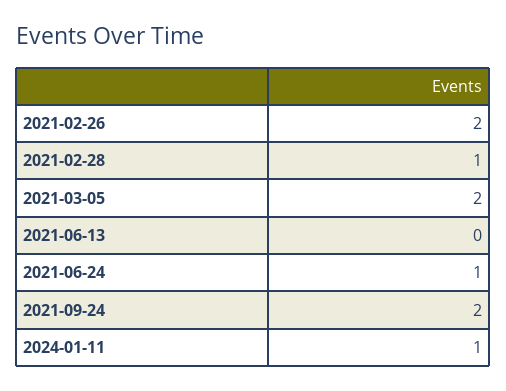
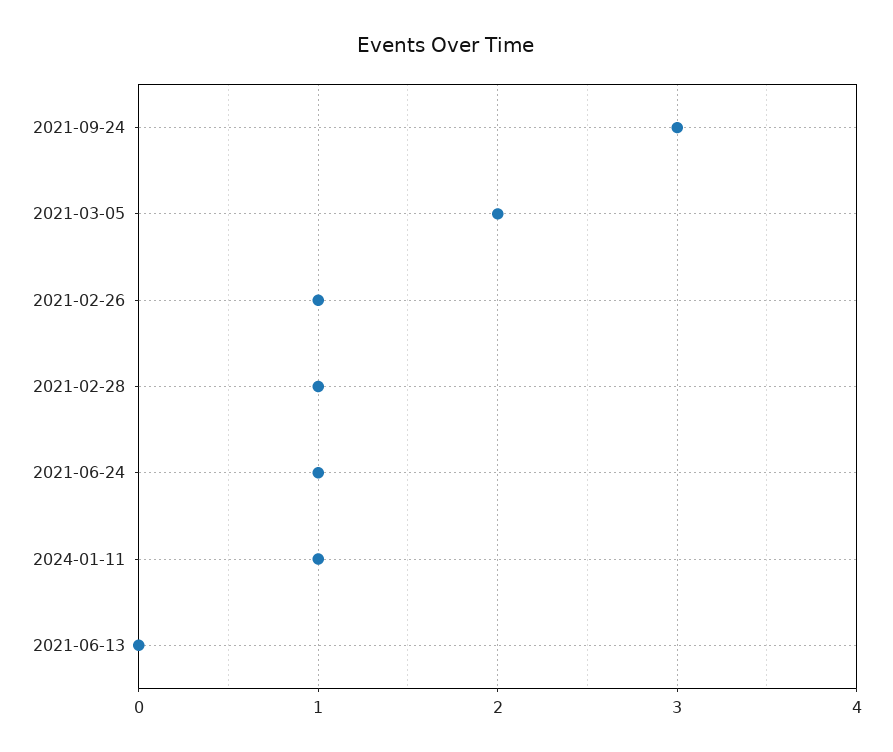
2021-02-26: 2 -> 1
2021-09-24: 2 -> 3

